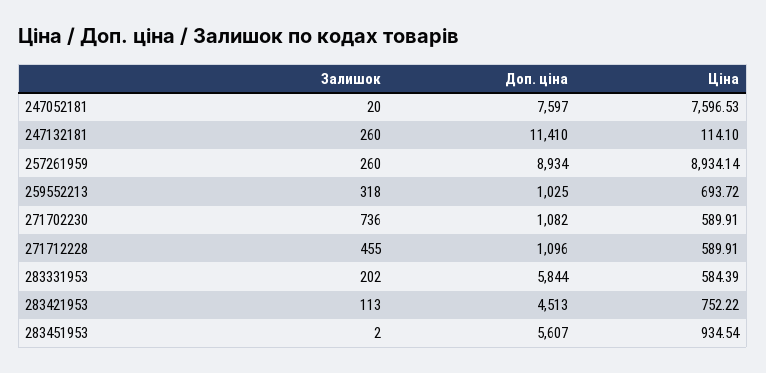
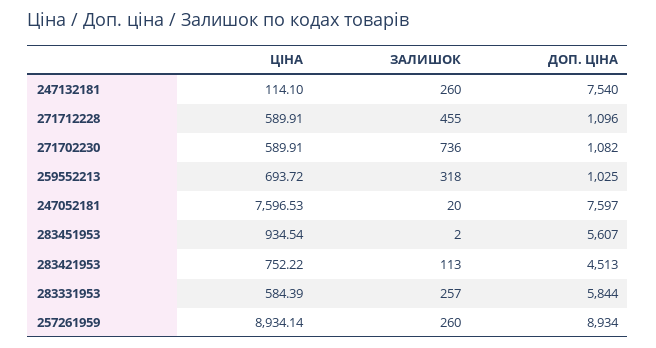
Доп. ціна, 247132181: 11410 -> 7540
Залишок, 283331953: 202 -> 257

